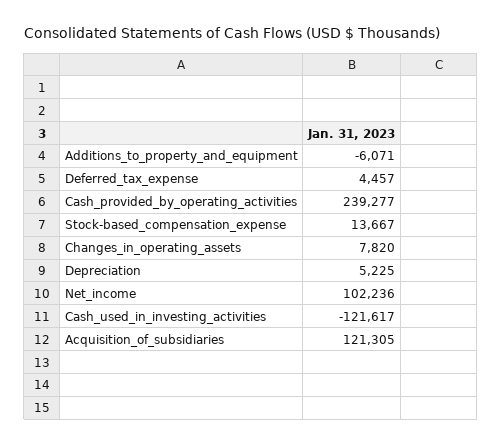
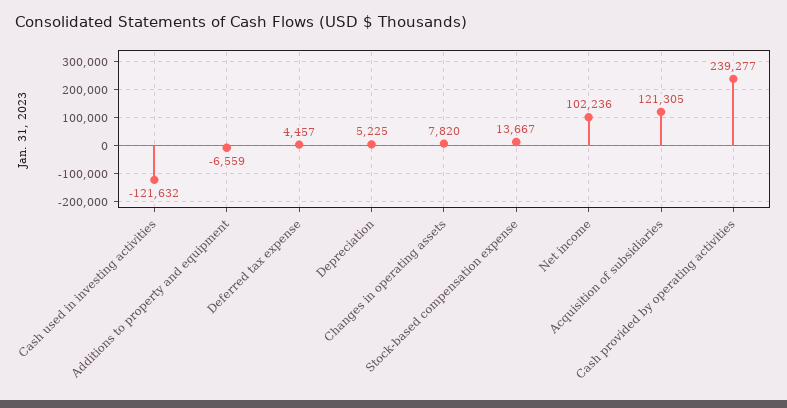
Additions_to_property_and_equipment: -6071 -> -6559
Cash_used_in_investing_activities: -121617 -> -121632

